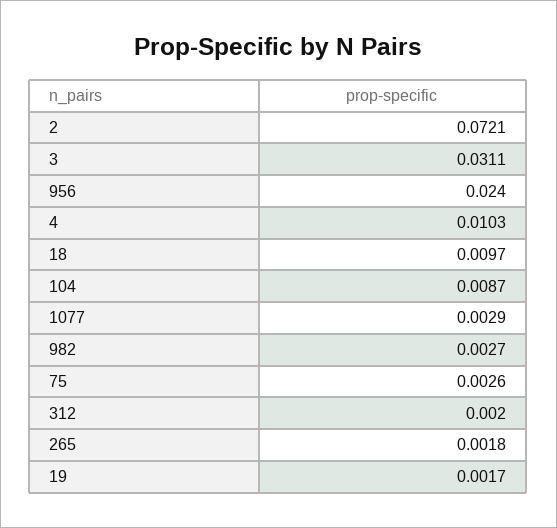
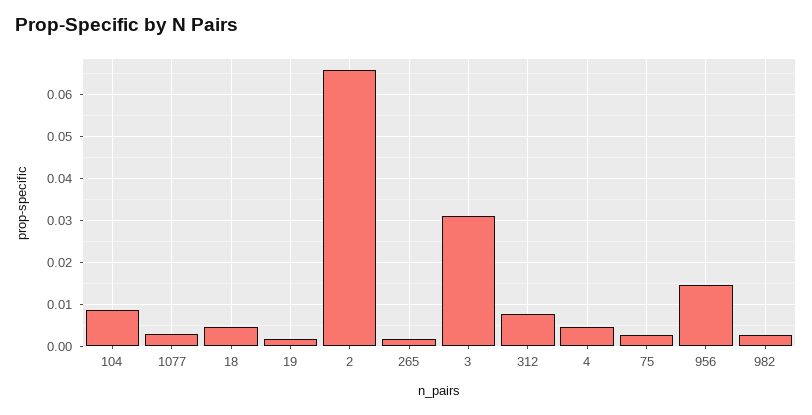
2: 0.0721 -> 0.066
956: 0.024 -> 0.014
4: 0.0103 -> 0.004
18: 0.0097 -> 0.004
312: 0.002 -> 0.008

